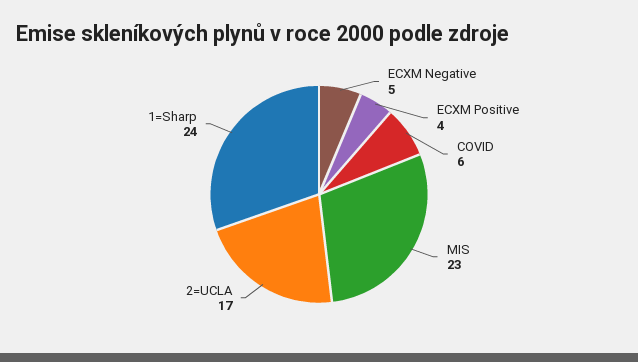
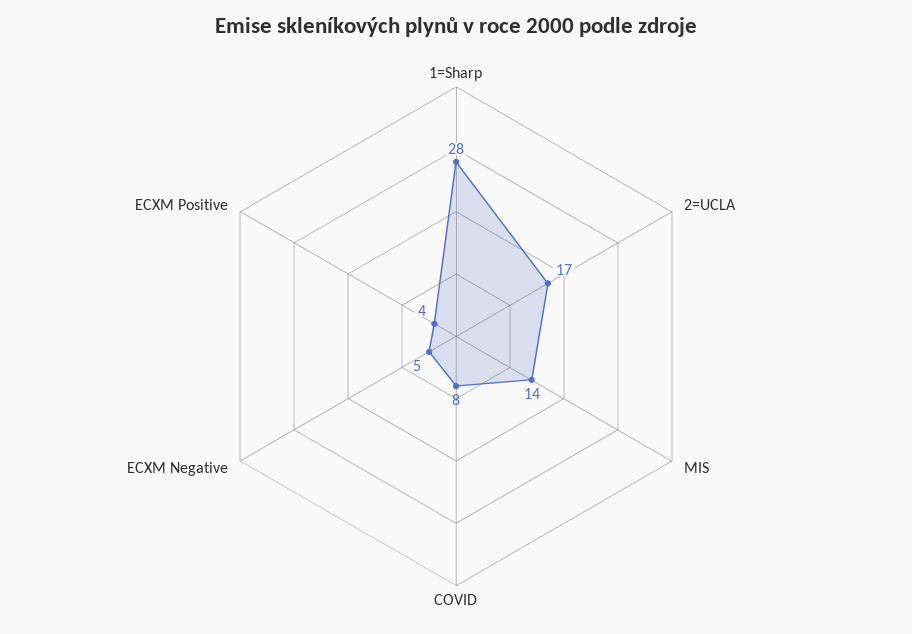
COVID: 6 -> 8
MIS: 23 -> 14
1=Sharp: 24 -> 28

